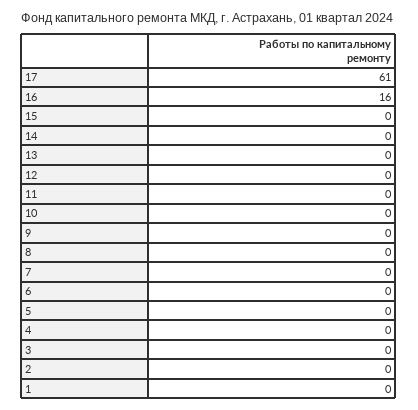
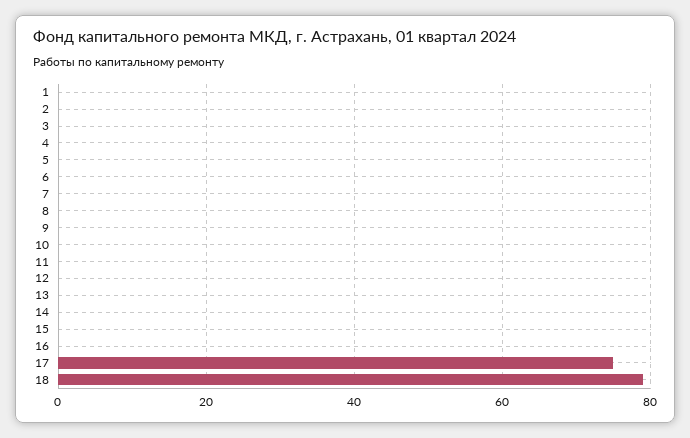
17: 61 -> 75
16: 16 -> 0
18: none -> 80

